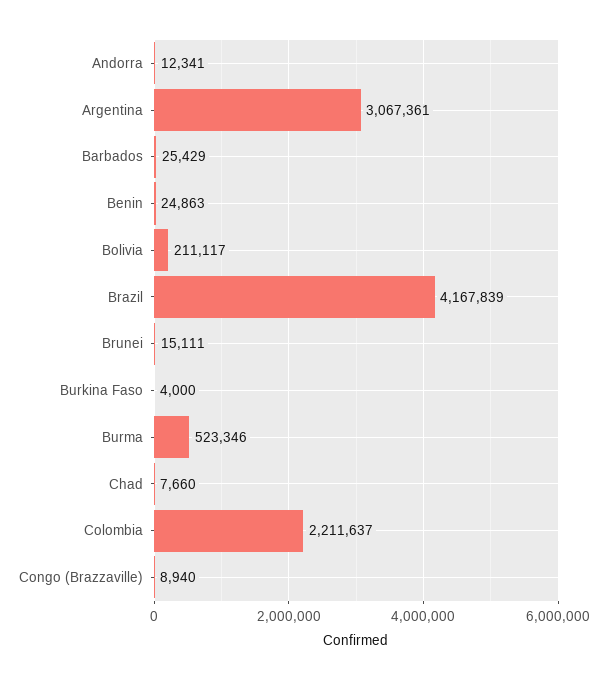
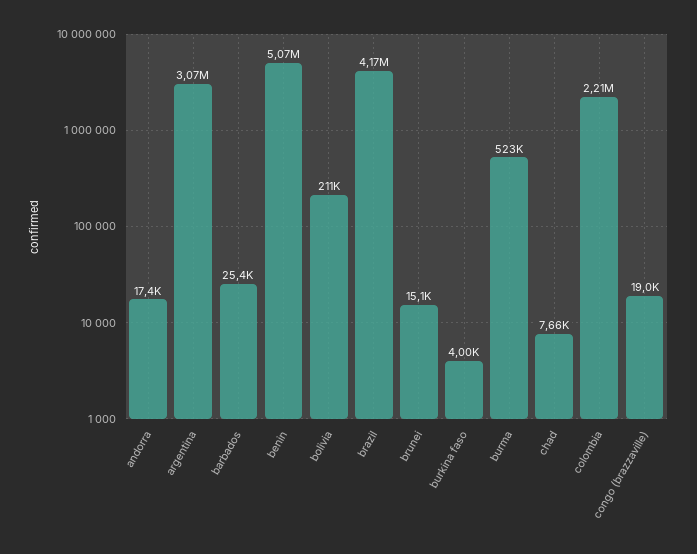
Andorra: 12341 -> 17400
Benin: 24863 -> 5070000
Congo (Brazzaville): 8940 -> 19000

